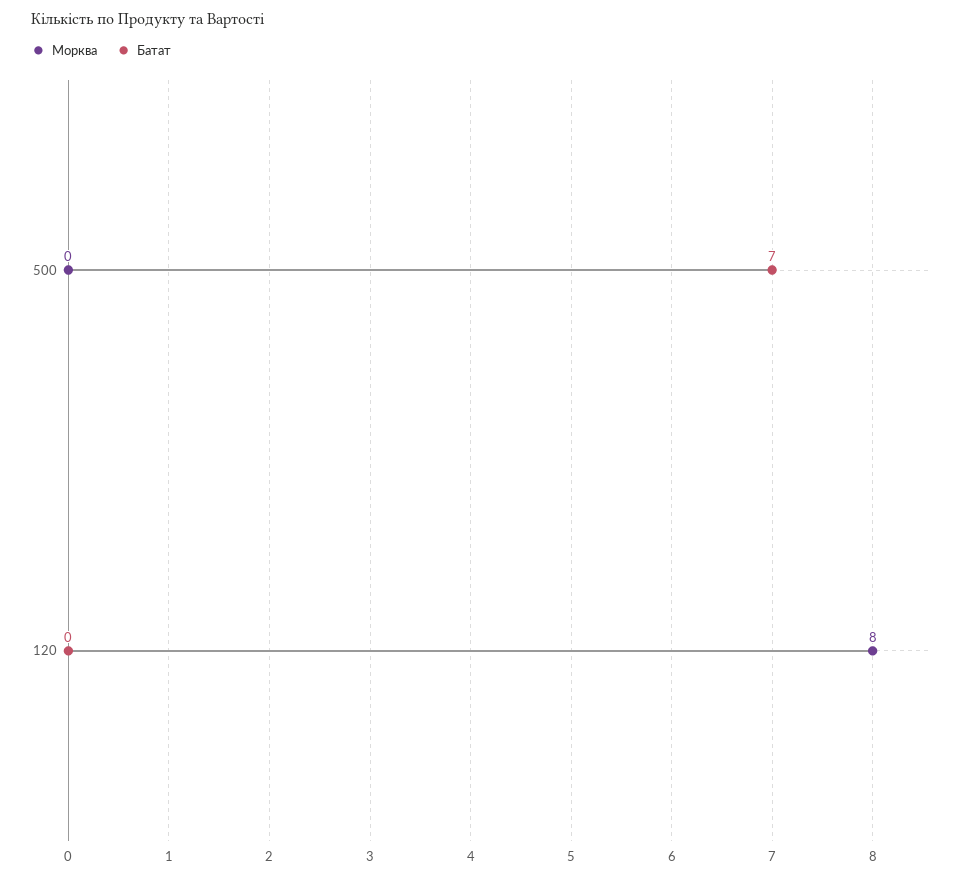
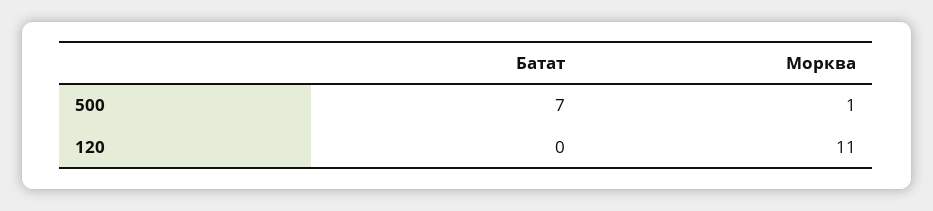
Морква, 500: 0 -> 1
Морква, 120: 8 -> 11

